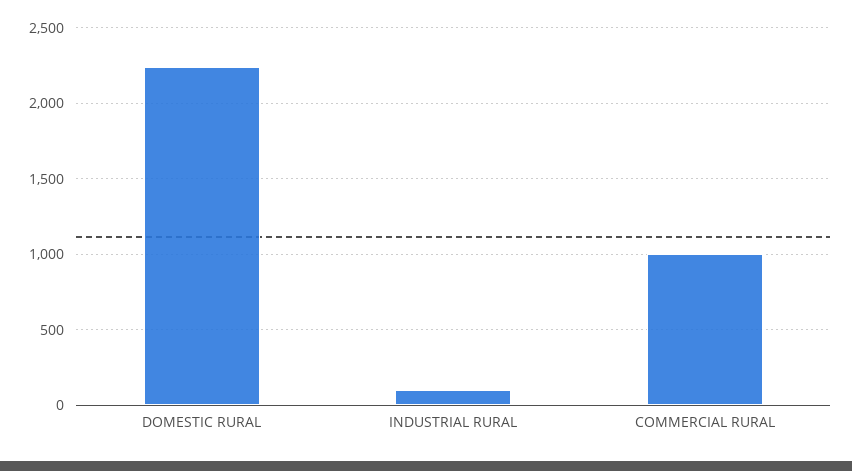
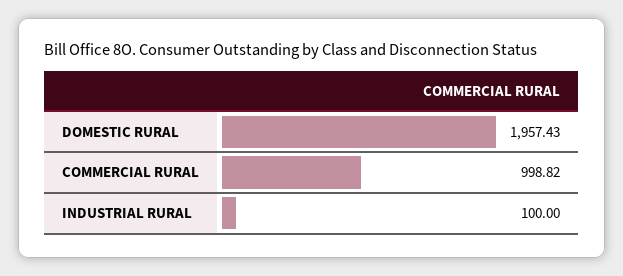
DOMESTIC RURAL: 2250 -> 1957.43

